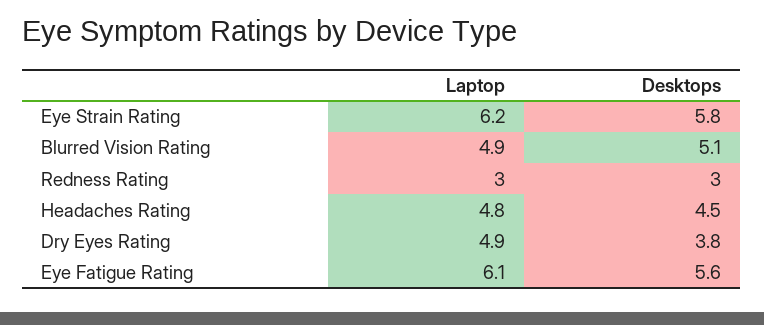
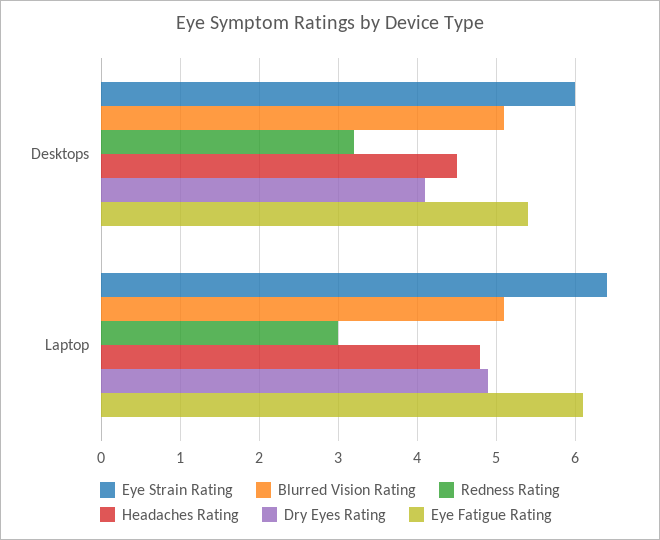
Eye Strain Rating, Laptop: 6.2 -> 6.4
Eye Strain Rating, Desktops: 5.8 -> 6
Blurred Vision Rating, Laptop: 4.9 -> 5.1
Redness Rating, Desktops: 3 -> 3.2
Dry Eyes Rating, Desktops: 3.8 -> 4.1
Eye Fatigue Rating, Desktops: 5.6 -> 5.4

